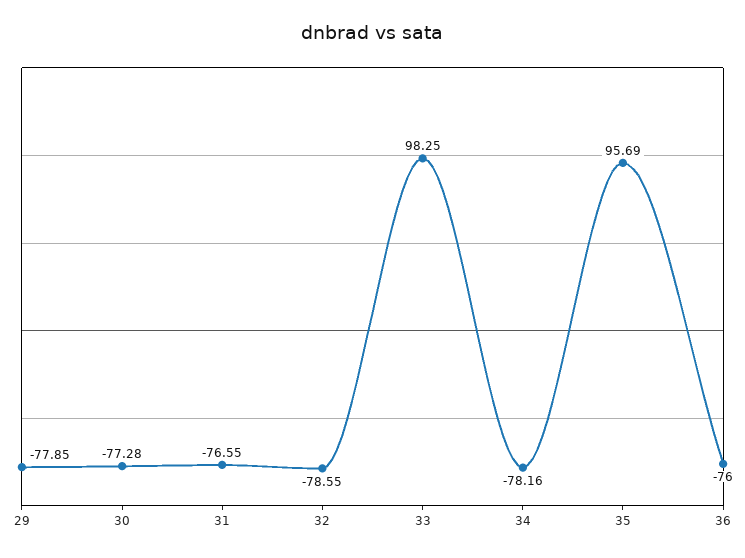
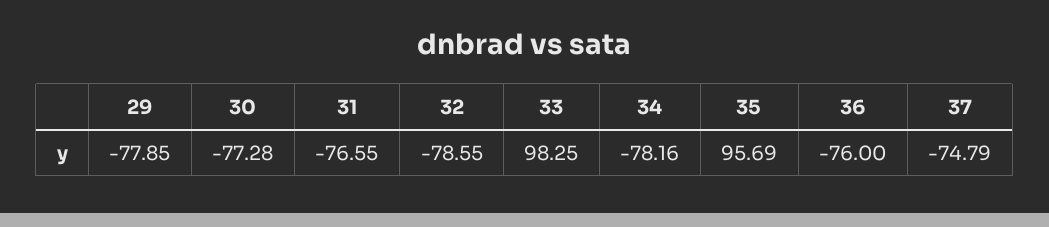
37: none -> -74.79

